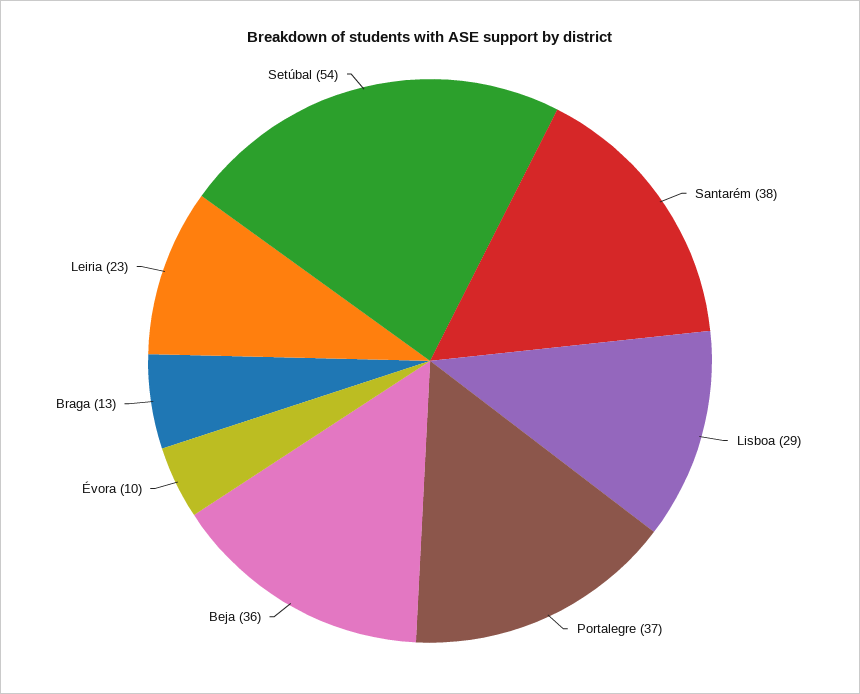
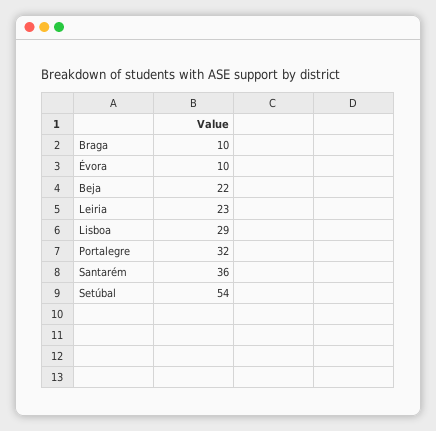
Santarém: 38 -> 36
Portalegre: 37 -> 32
Beja: 36 -> 22
Braga: 13 -> 10

